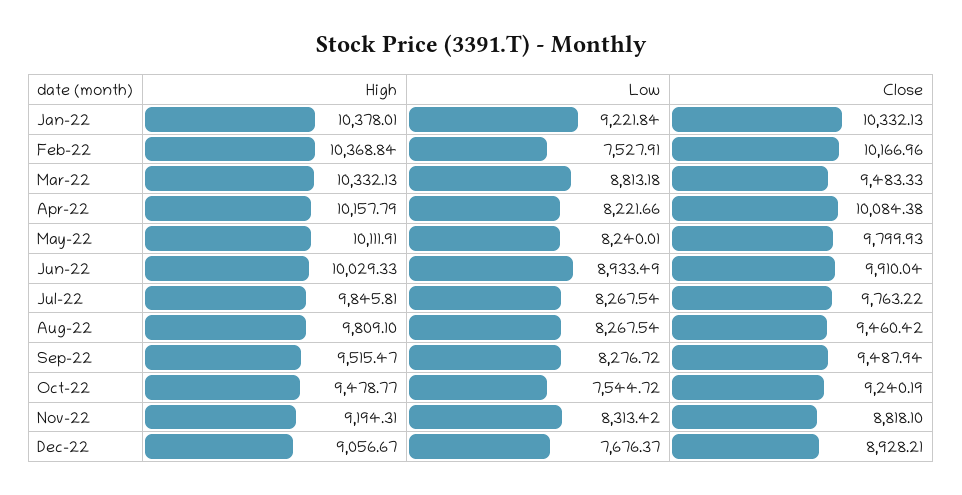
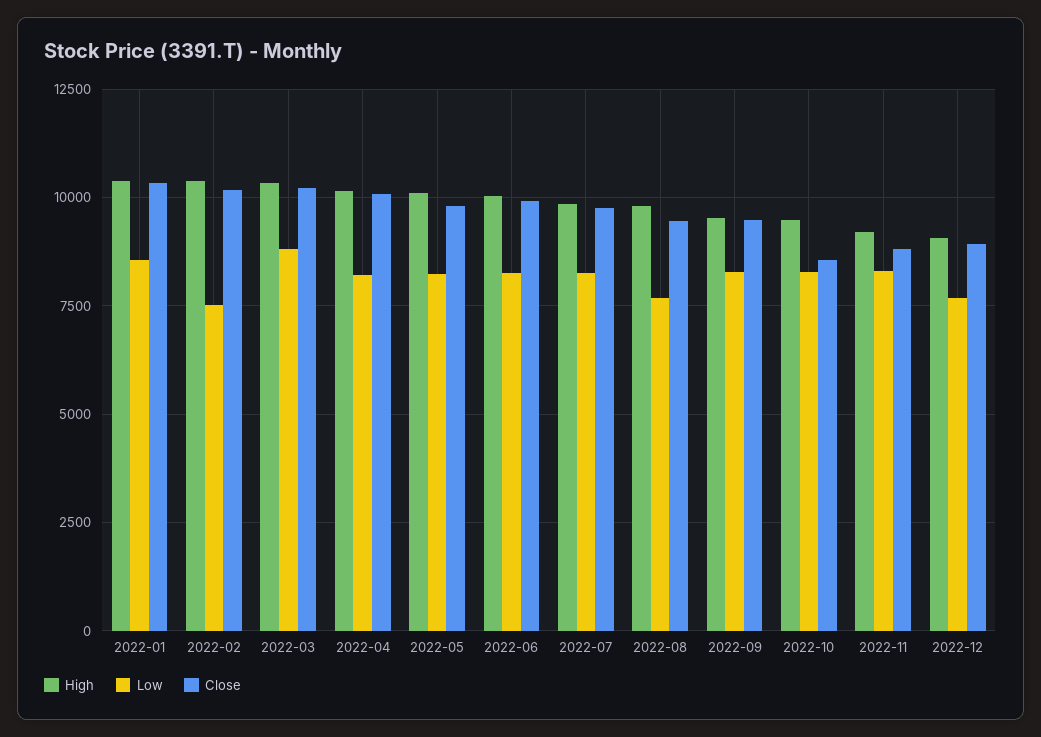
Low, Jan-22: 9221.84 -> 8500
Close, Mar-22: 9483.33 -> 10250
Low, Jun-22: 8933.49 -> 8250
Low, Aug-22: 8267.54 -> 7750
Low, Oct-22: 7544.72 -> 8250
Close, Oct-22: 9240.19 -> 8500

